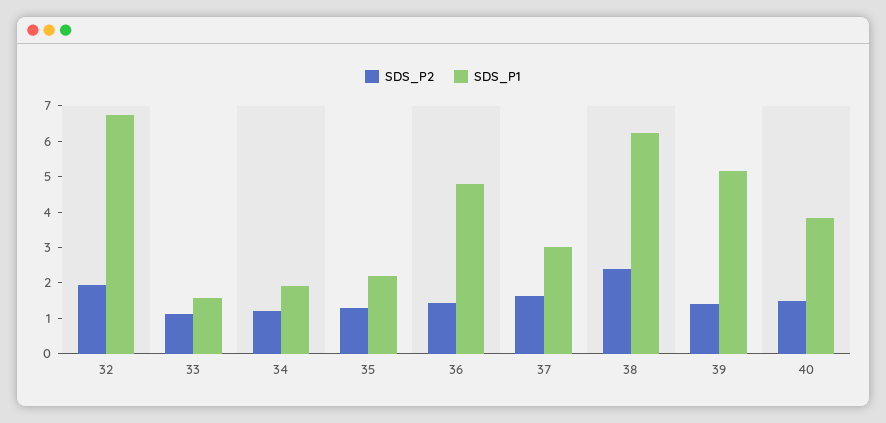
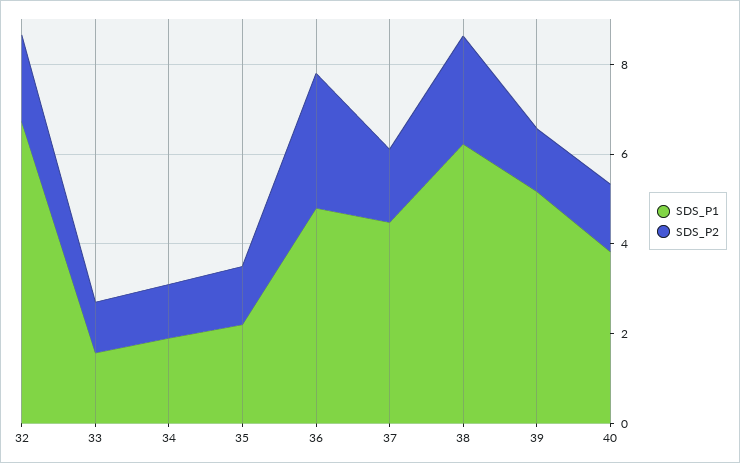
SDS_P2, 36: 1.5 -> 3
SDS_P1, 37: 3 -> 4.5

